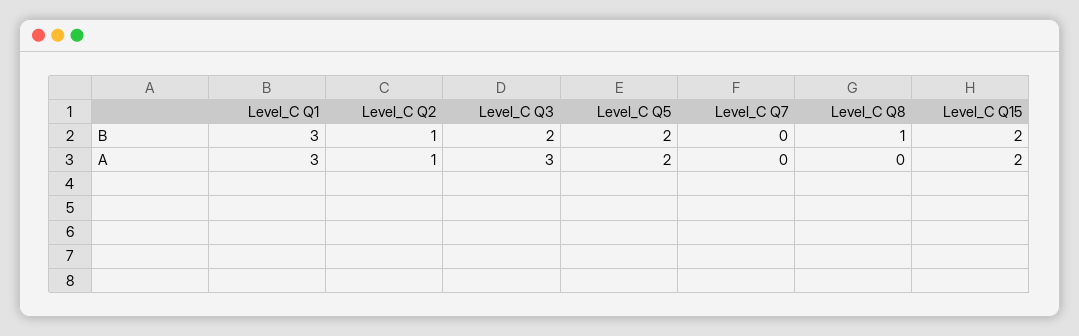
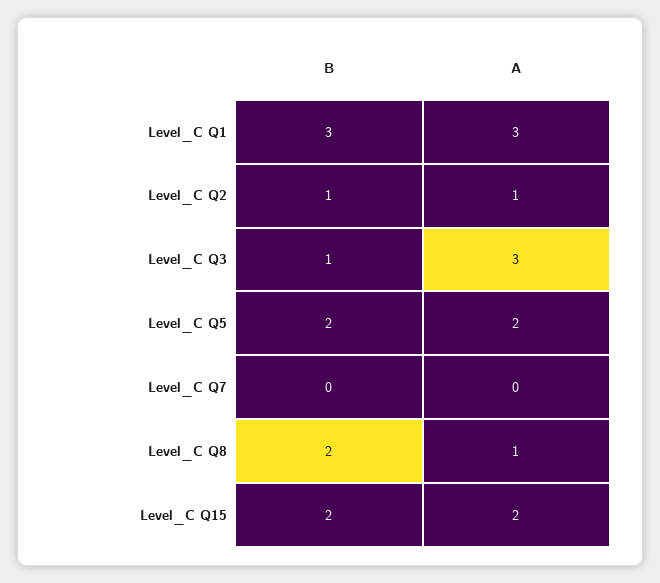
Level_C Q3, B: 2 -> 1
Level_C Q8, B: 1 -> 2
Level_C Q8, A: 0 -> 1

